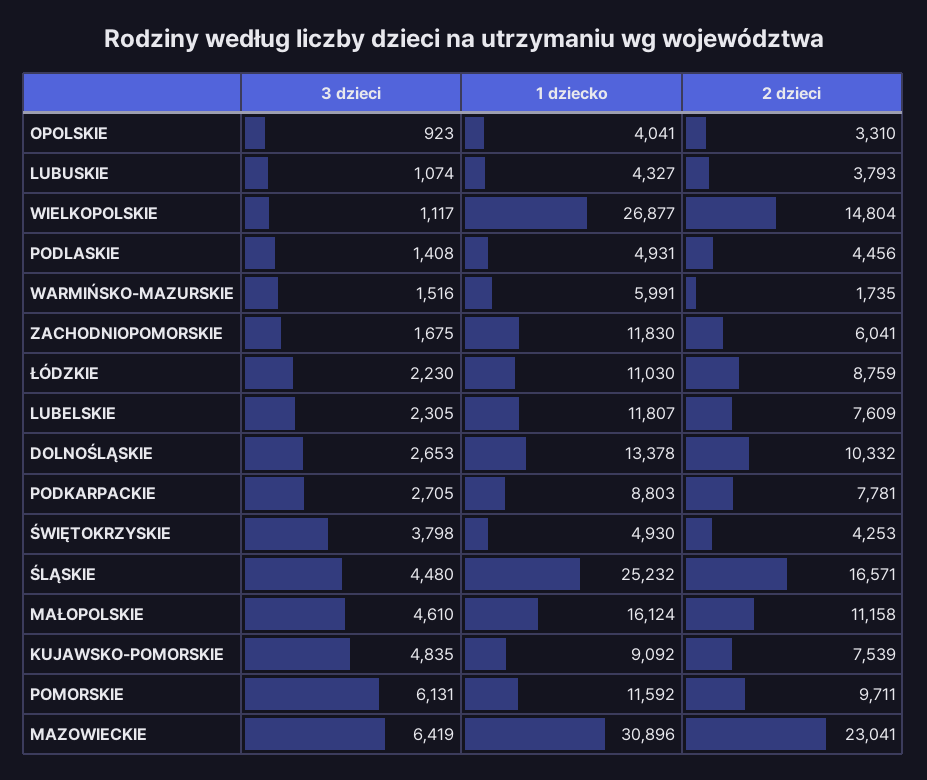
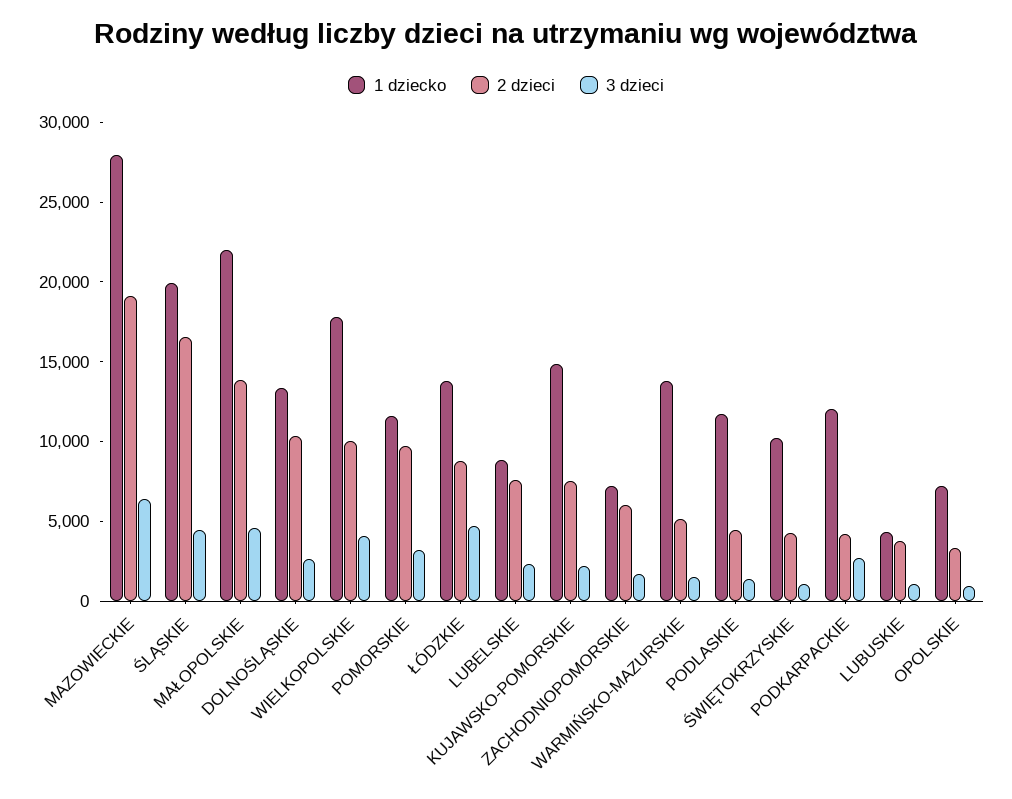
1 dziecko, OPOLSKIE: 4041 -> 7000
3 dzieci, WIELKOPOLSKIE: 1117 -> 4000
1 dziecko, WIELKOPOLSKIE: 26877 -> 18000
2 dzieci, WIELKOPOLSKIE: 14804 -> 10000
1 dziecko, PODLASKIE: 4931 -> 12000
1 dziecko, WARMIŃSKO-MAZURSKIE: 5991 -> 14000
2 dzieci, WARMIŃSKO-MAZURSKIE: 1735 -> 5000
1 dziecko, ZACHODNIOPOMORSKIE: 11830 -> 7000
3 dzieci, ŁÓDZKIE: 2230 -> 5000
1 dziecko, ŁÓDZKIE: 11030 -> 14000
1 dziecko, LUBELSKIE: 11807 -> 9000
1 dziecko, PODKARPACKIE: 8803 -> 12000
2 dzieci, PODKARPACKIE: 7781 -> 4000
3 dzieci, ŚWIĘTOKRZYSKIE: 3798 -> 1000
1 dziecko, ŚWIĘTOKRZYSKIE: 4930 -> 10000
1 dziecko, ŚLĄSKIE: 25232 -> 20000
1 dziecko, MAŁOPOLSKIE: 16124 -> 22000
2 dzieci, MAŁOPOLSKIE: 11158 -> 14000
3 dzieci, KUJAWSKO-POMORSKIE: 4835 -> 2000
1 dziecko, KUJAWSKO-POMORSKIE: 9092 -> 15000
3 dzieci, POMORSKIE: 6131 -> 3000
1 dziecko, MAZOWIECKIE: 30896 -> 28000
2 dzieci, MAZOWIECKIE: 23041 -> 19000

